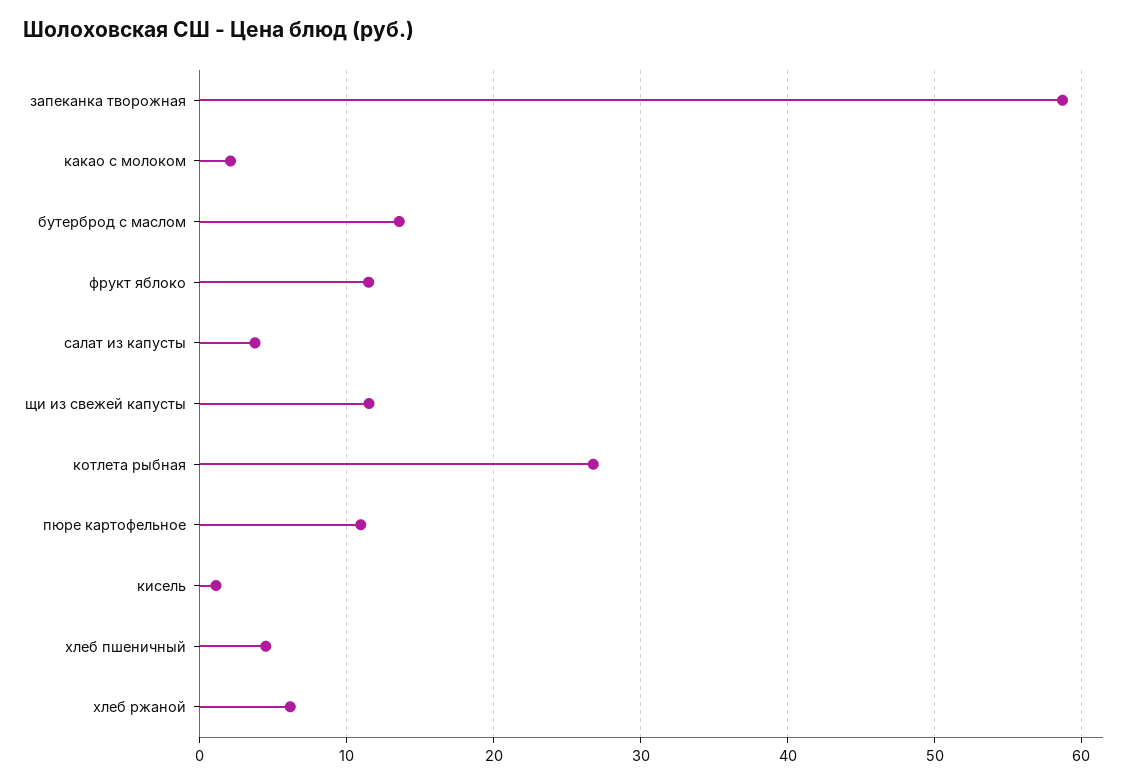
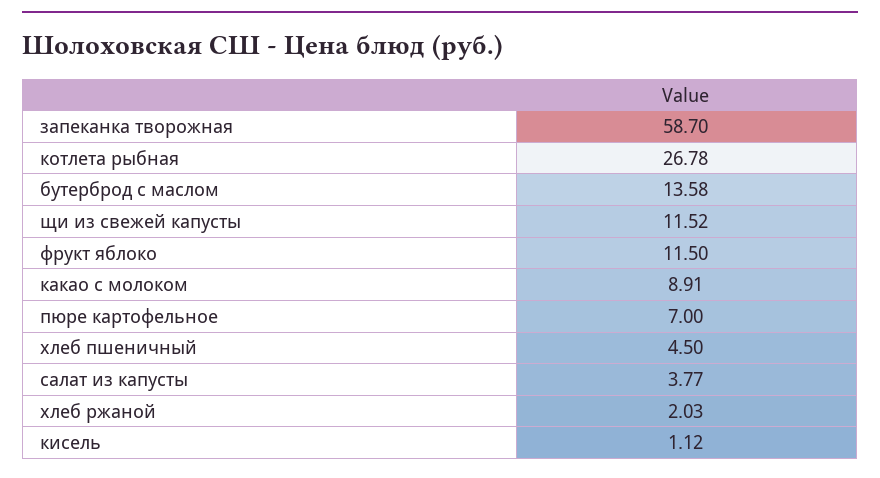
какао с молоком: 2 -> 8.91
пюре картофельное: 11 -> 7
хлеб ржаной: 6 -> 2.03

